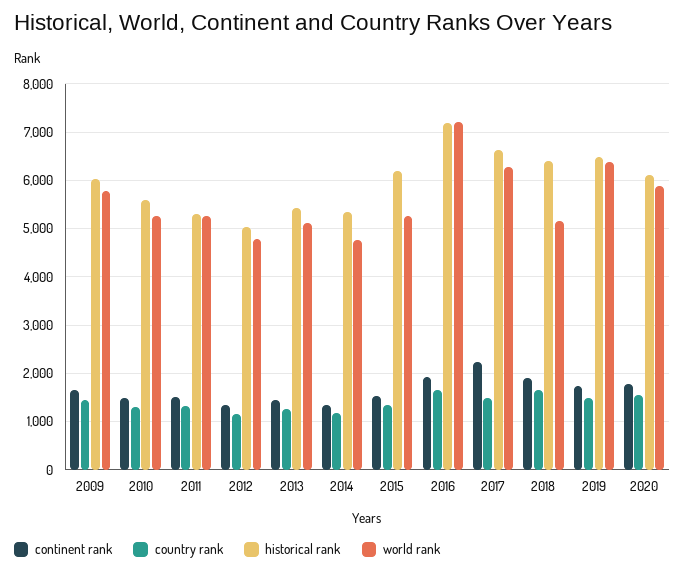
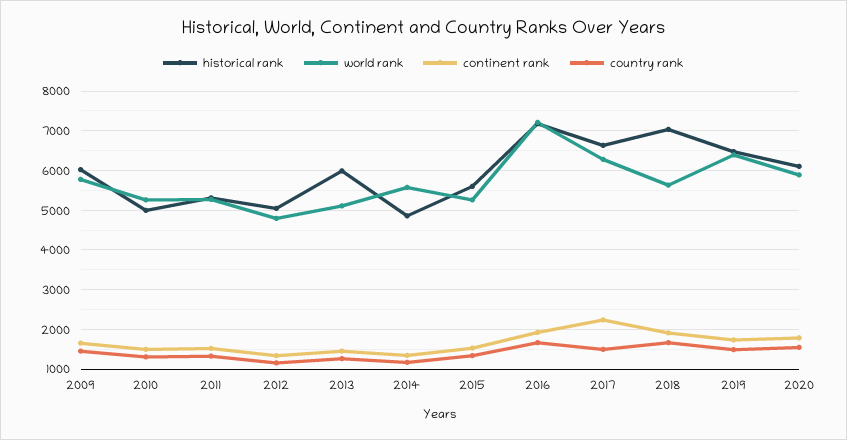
historical rank, 2010: 5600 -> 5000
historical rank, 2013: 5400 -> 6000
historical rank, 2014: 5400 -> 4800
world rank, 2014: 4800 -> 5600
historical rank, 2015: 6200 -> 5600
historical rank, 2018: 6400 -> 7000
world rank, 2018: 5200 -> 5600

